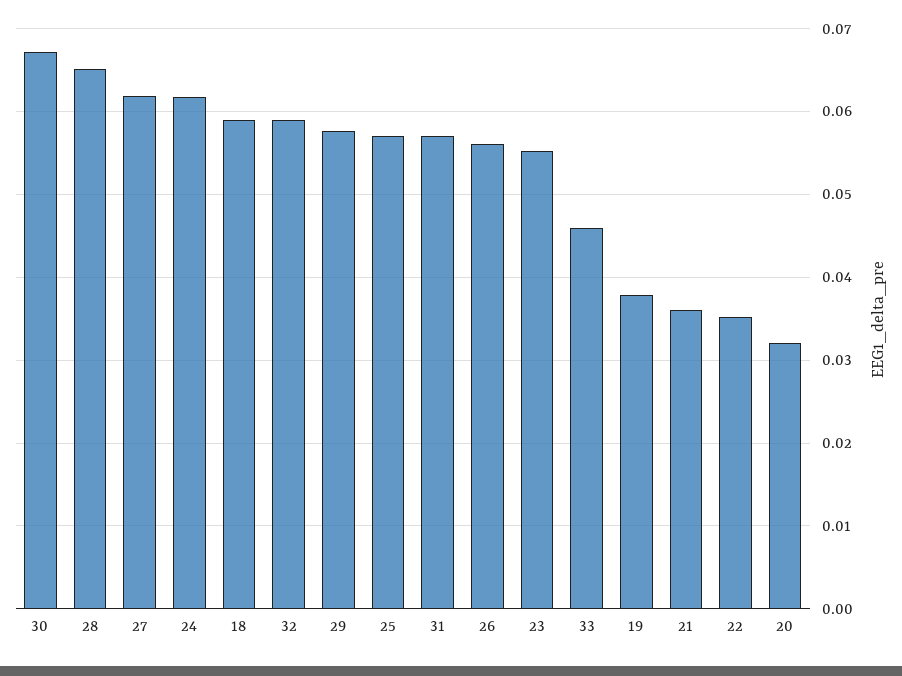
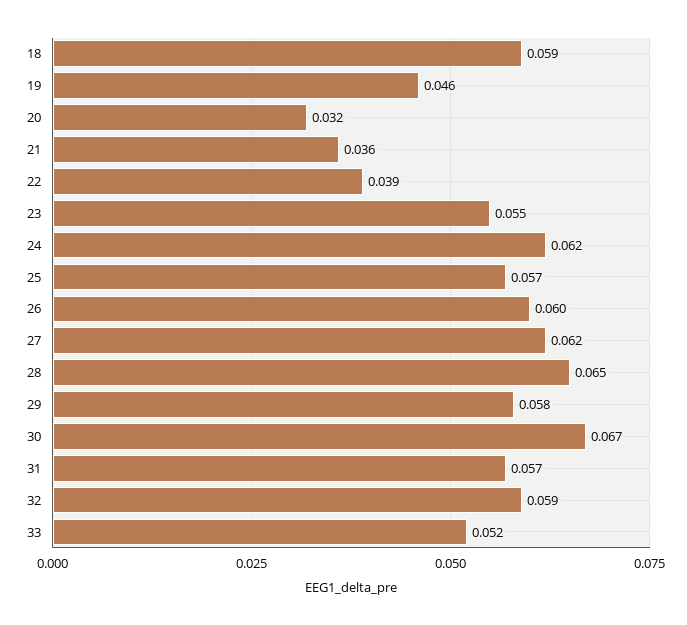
26: 0.056 -> 0.06
33: 0.046 -> 0.052
19: 0.038 -> 0.046
22: 0.035 -> 0.039

